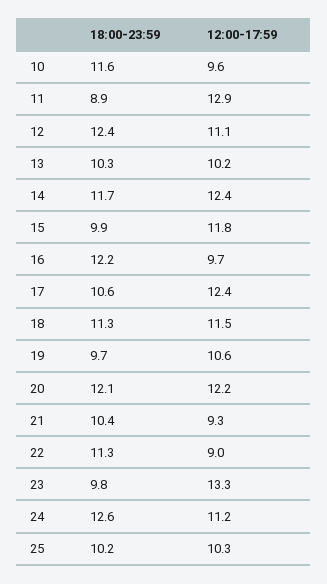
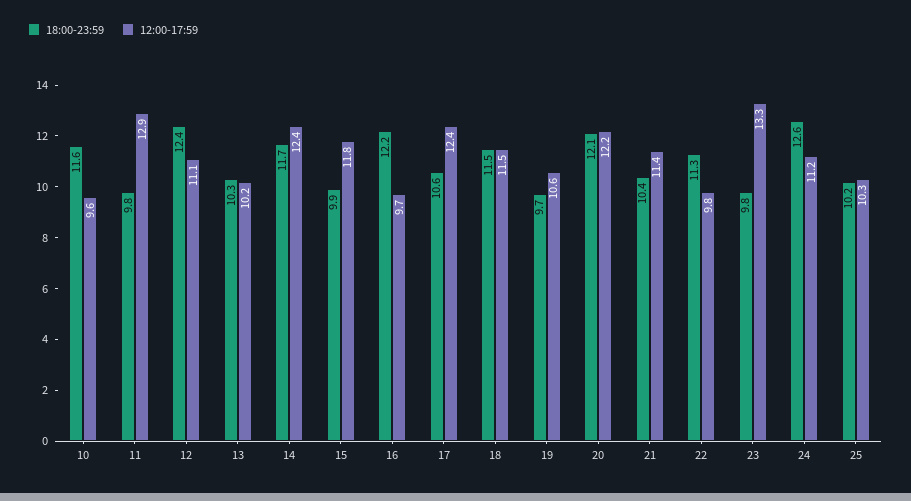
18:00-23:59, 11: 8.9 -> 9.8
18:00-23:59, 18: 11.3 -> 11.5
12:00-17:59, 21: 9.3 -> 11.4
12:00-17:59, 22: 9 -> 9.8

